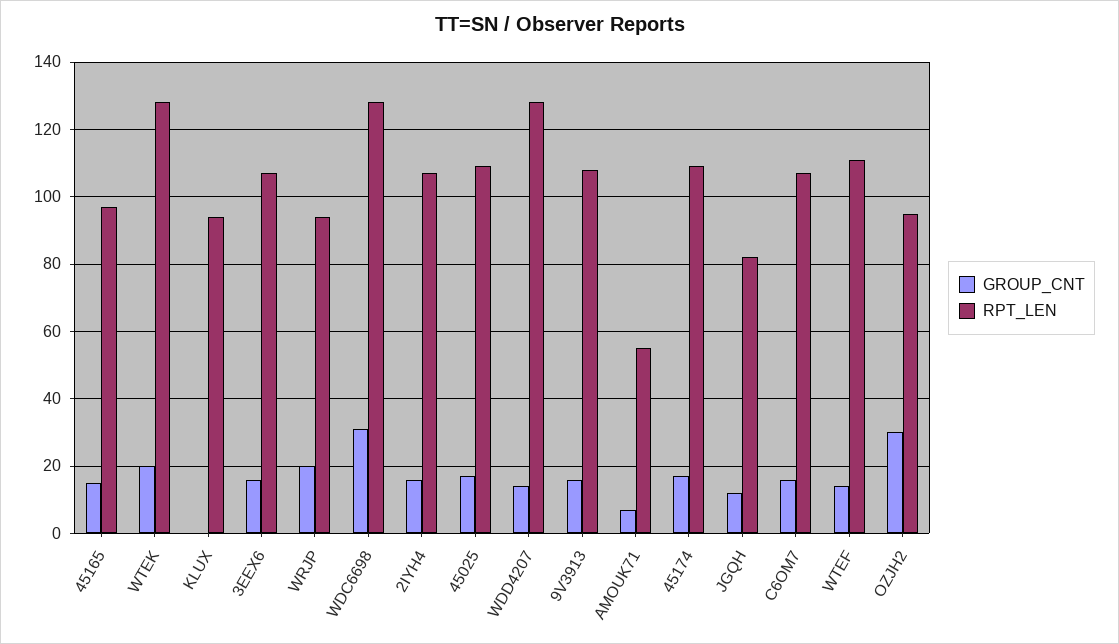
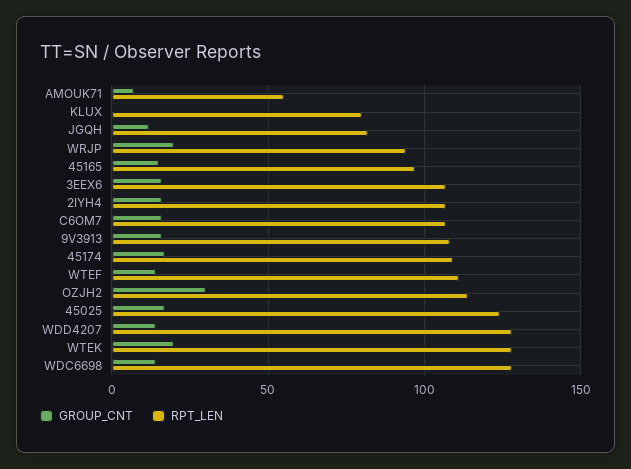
RPT_LEN, KLUX: 95 -> 80
GROUP_CNT, WDC6698: 30 -> 15
RPT_LEN, 45025: 110 -> 125
RPT_LEN, OZJH2: 95 -> 115

